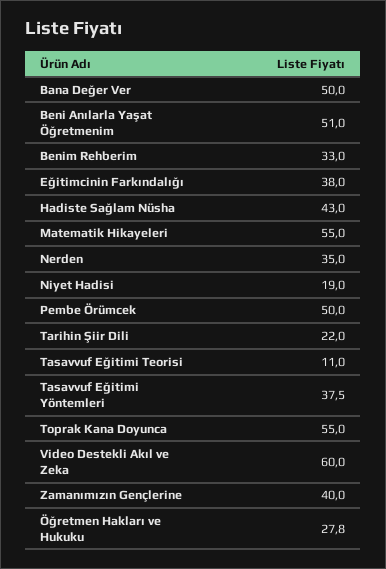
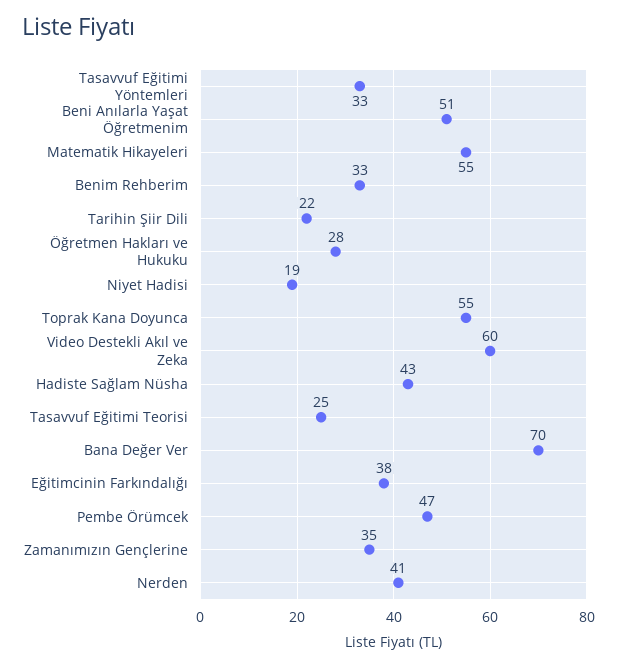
Bana Değer Ver: 50 -> 70
Nerden: 35 -> 41
Pembe Örümcek: 50 -> 47
Tasavvuf Eğitimi Teorisi: 11 -> 25
Tasavvuf Eğitimi Yöntemleri: 37.5 -> 33
Zamanımızın Gençlerine: 40 -> 35

